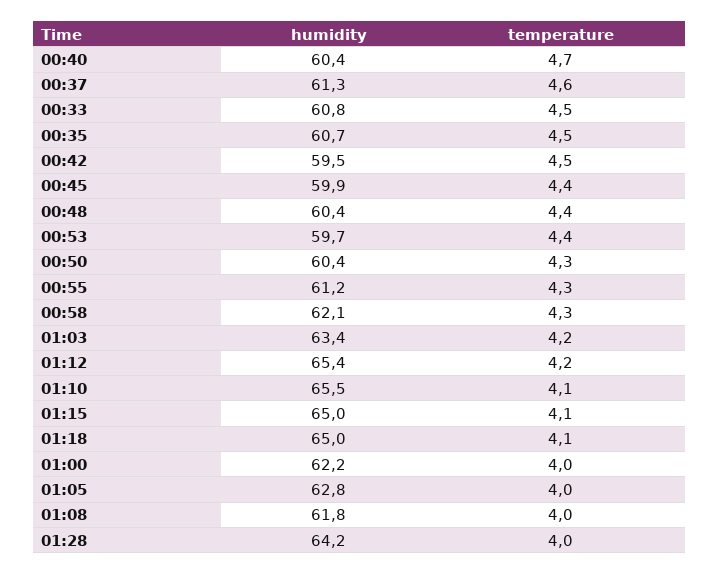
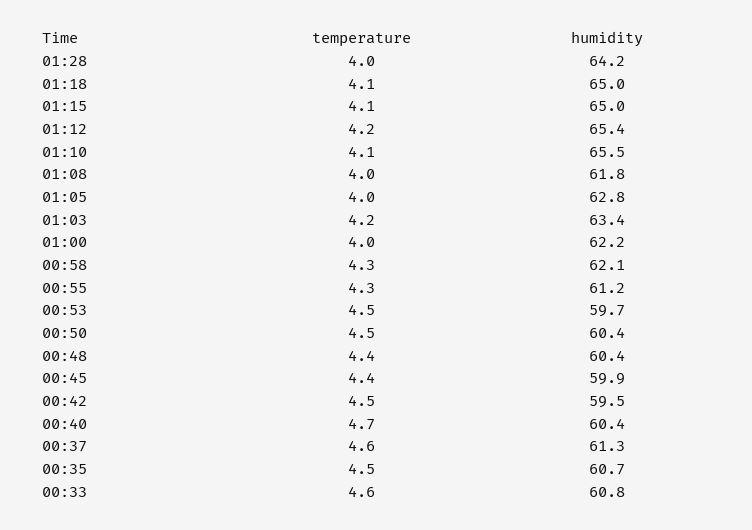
temperature, 00:33: 4.5 -> 4.6
temperature, 00:53: 4.4 -> 4.5
temperature, 00:50: 4.3 -> 4.5

